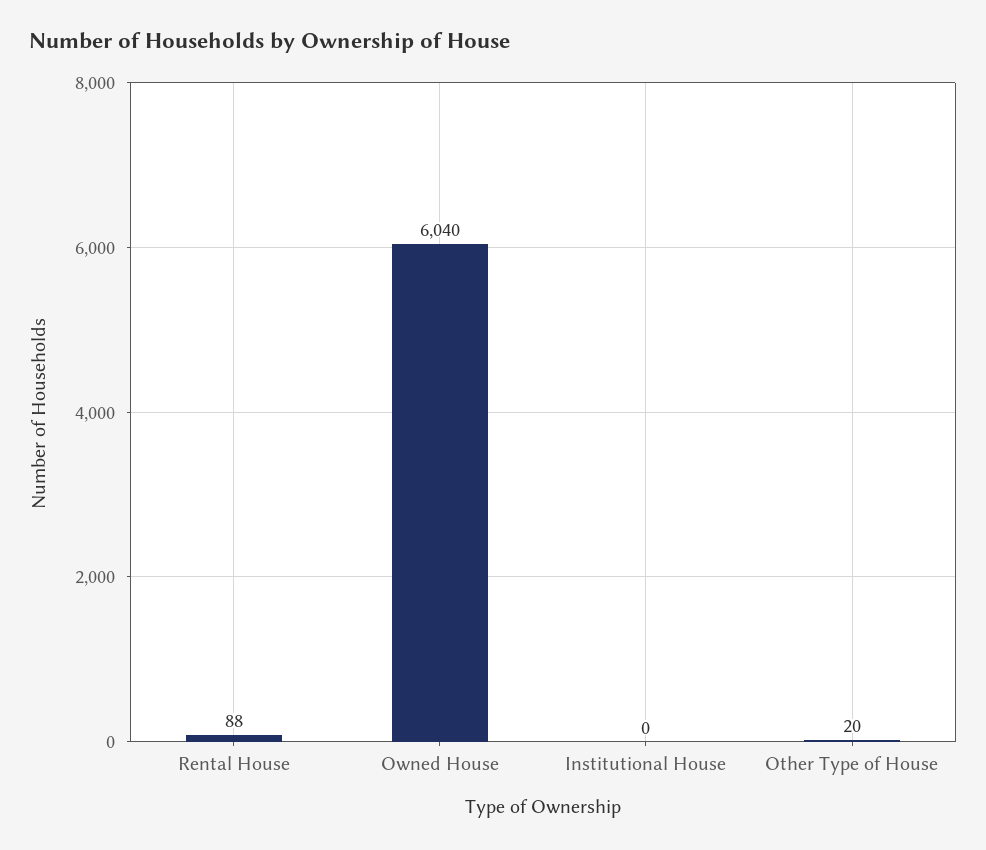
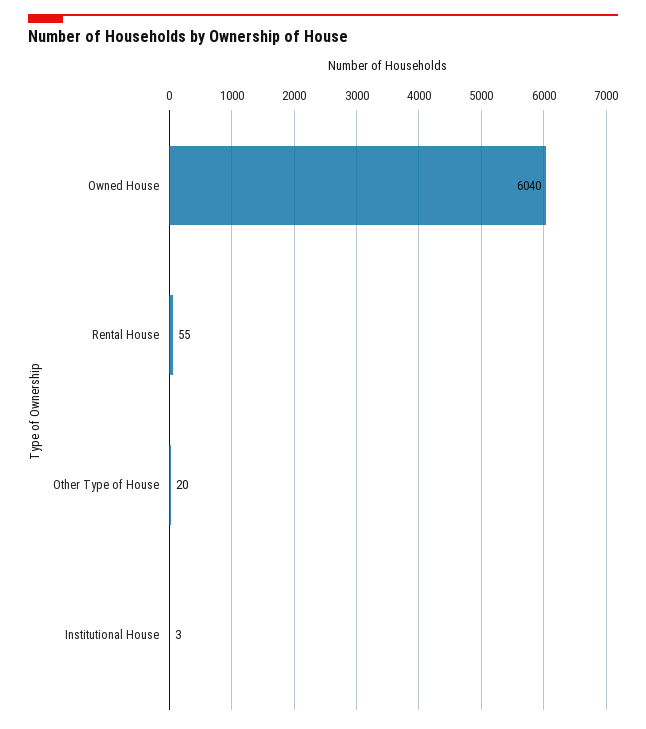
Rental House: 88 -> 55
Institutional House: 0 -> 3

